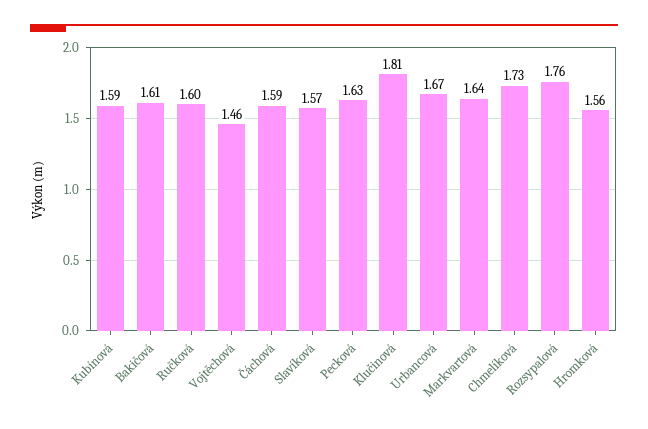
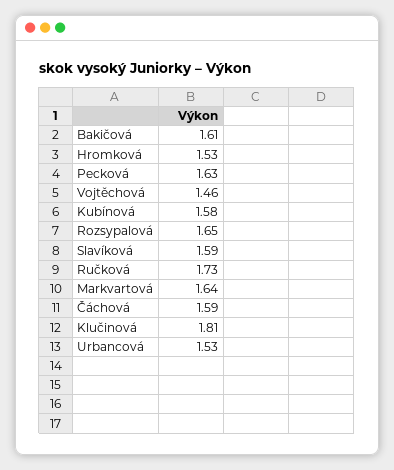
Kubínová: 1.59 -> 1.58
Ručková: 1.6 -> 1.73
Slavíková: 1.57 -> 1.59
Urbancová: 1.67 -> 1.53
Chmelíková: 1.73 -> none
Rozsypalová: 1.76 -> 1.65
Hromková: 1.56 -> 1.53

